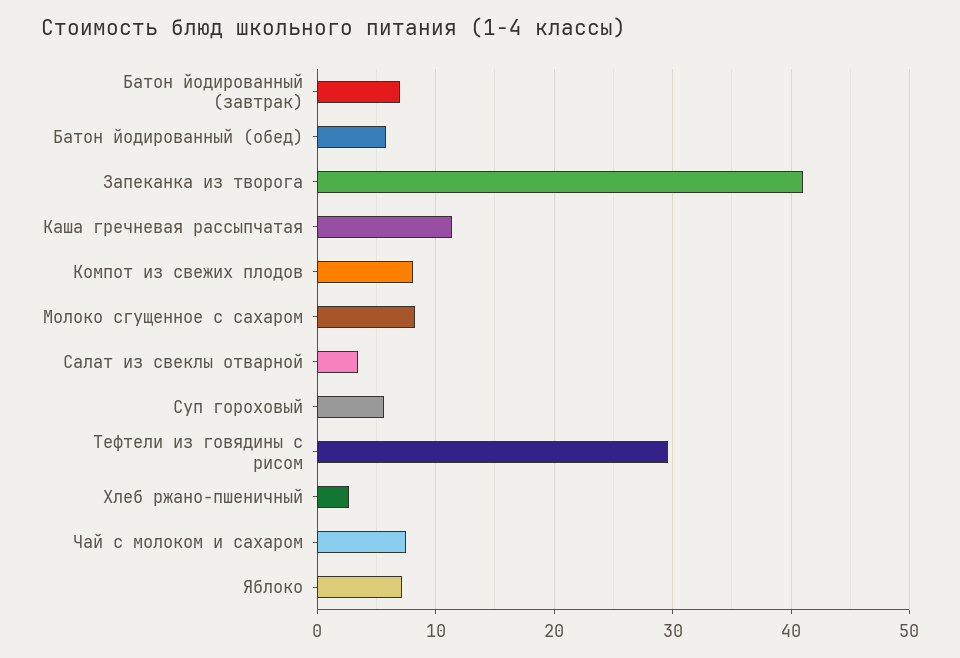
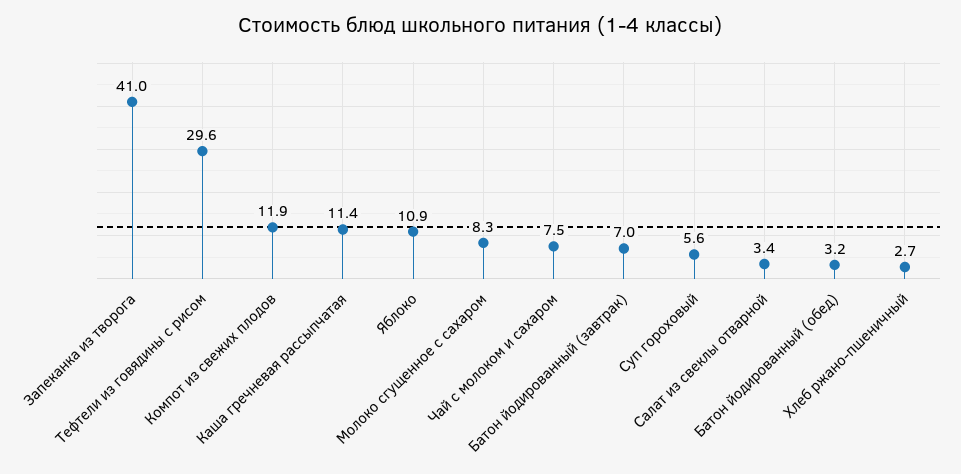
Батон йодированный (обед): 6 -> 3.2
Компот из свежих плодов: 8 -> 11.9
Яблоко: 7 -> 10.9

